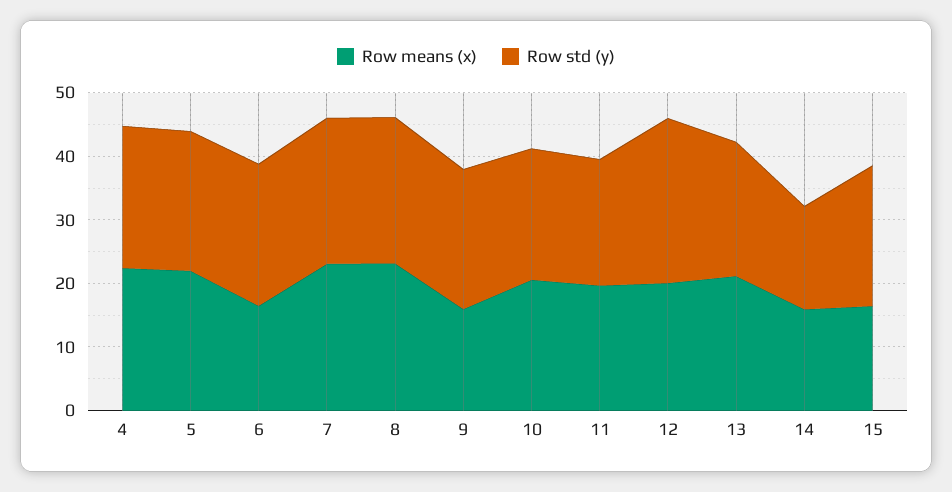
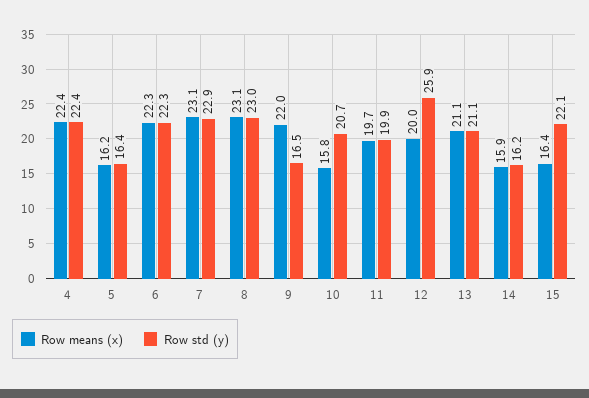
Row means (x), 5: 22 -> 16.2
Row std (y), 5: 22 -> 16.4
Row means (x), 6: 16 -> 22.3
Row means (x), 9: 16 -> 22
Row std (y), 9: 22 -> 16.5
Row means (x), 10: 20 -> 15.8

